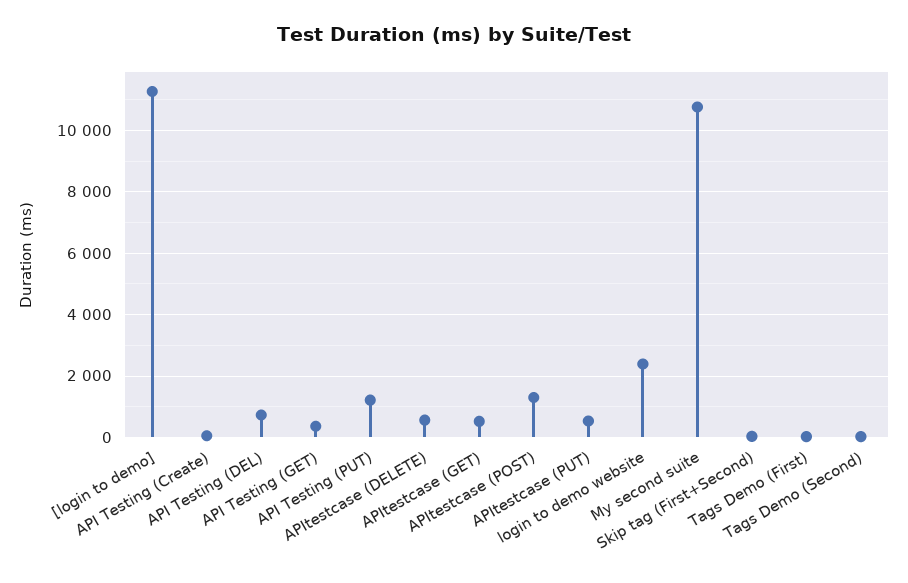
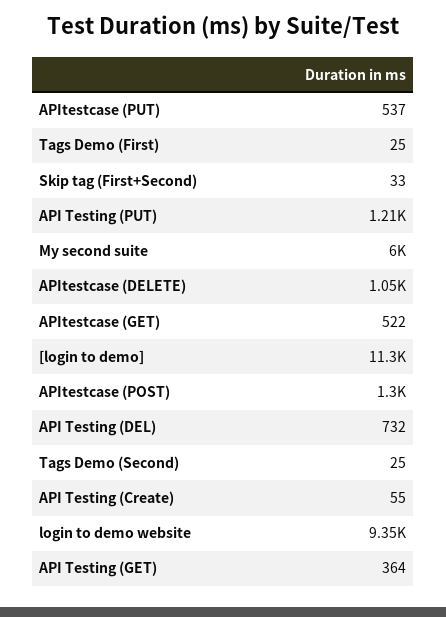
APItestcase (DELETE): 600 -> 1050
login to demo website: 2400 -> 9350
My second suite: 10800 -> 6000

